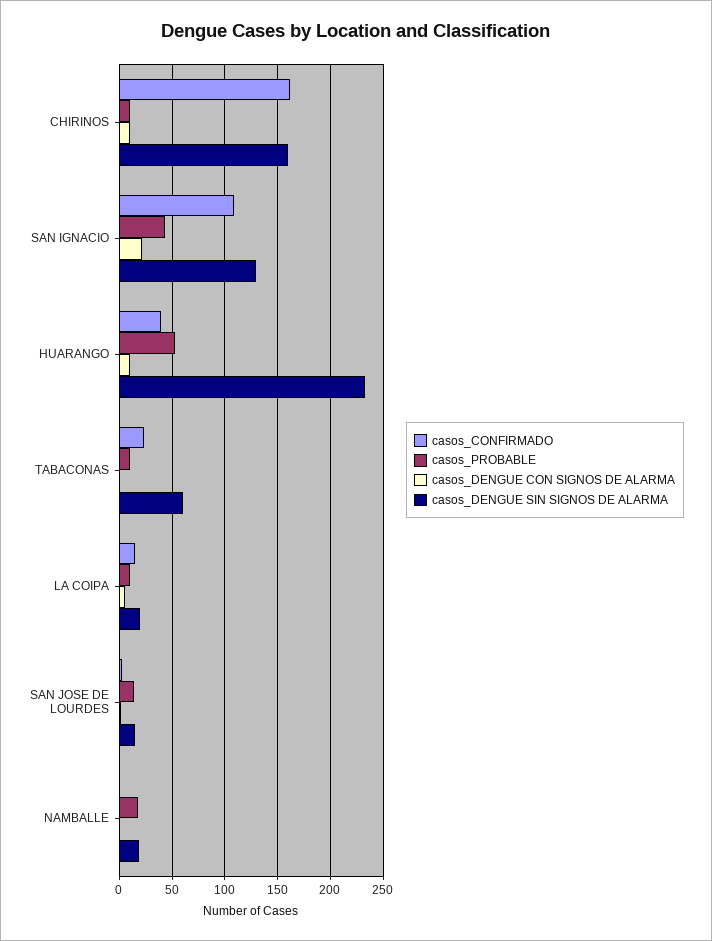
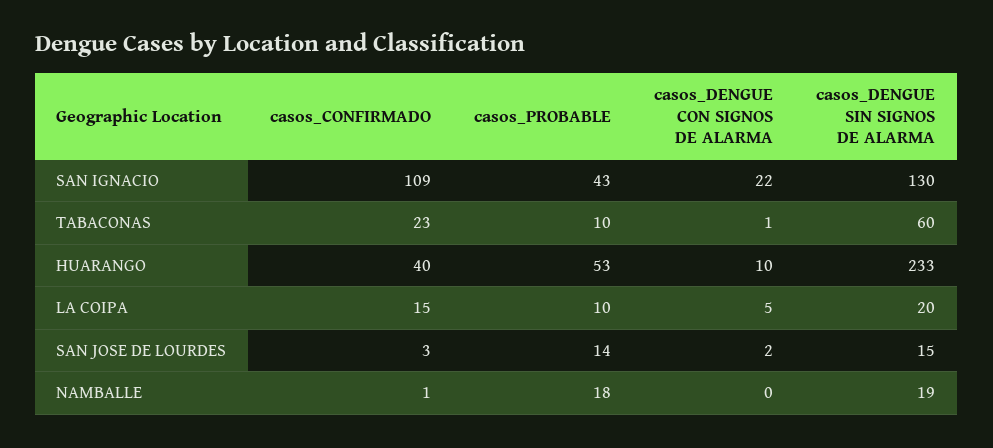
casos_CONFIRMADO, CHIRINOS: 160 -> none
casos_PROBABLE, CHIRINOS: 10 -> none
casos_DENGUE CON SIGNOS DE ALARMA, CHIRINOS: 10 -> none
casos_DENGUE SIN SIGNOS DE ALARMA, CHIRINOS: 160 -> none

